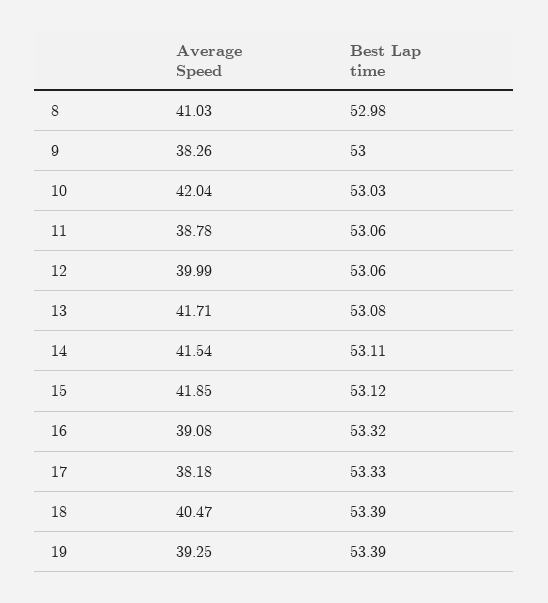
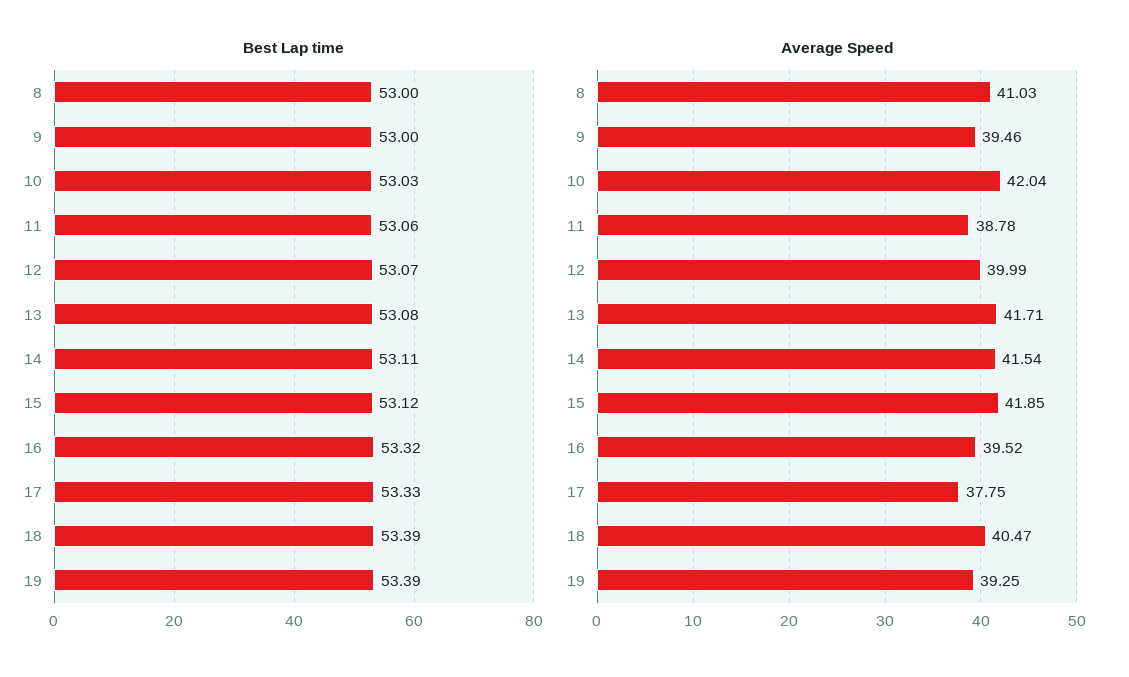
Best Lap time, 8: 52.98 -> 53
Average Speed, 9: 38.26 -> 39.46
Best Lap time, 12: 53.06 -> 53.07
Average Speed, 16: 39.08 -> 39.52
Average Speed, 17: 38.18 -> 37.75

